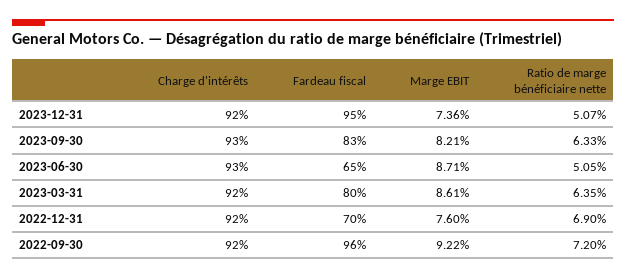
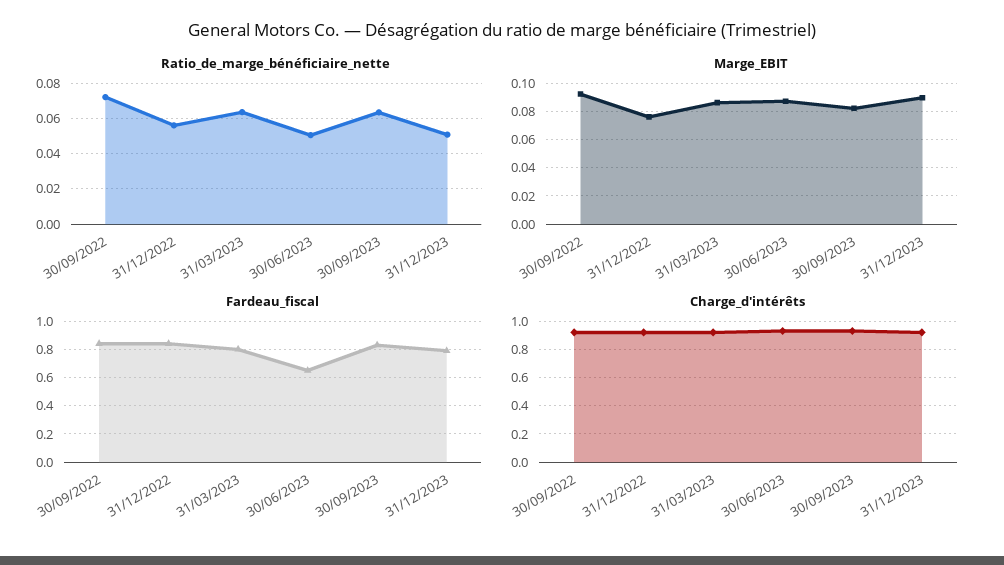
Fardeau fiscal, 2023-12-31: 0.95 -> 0.8
Marge EBIT, 2023-12-31: 0.0736 -> 0.09
Fardeau fiscal, 2022-12-31: 0.7 -> 0.85
Ratio de marge bénéficiaire nette, 2022-12-31: 0.069 -> 0.055
Fardeau fiscal, 2022-09-30: 0.96 -> 0.85

